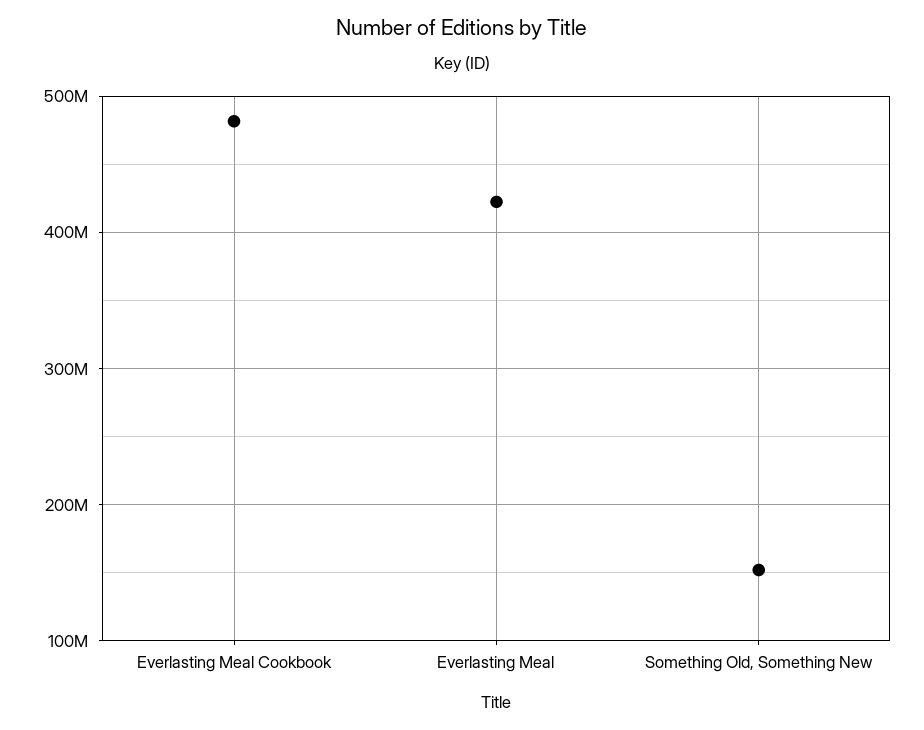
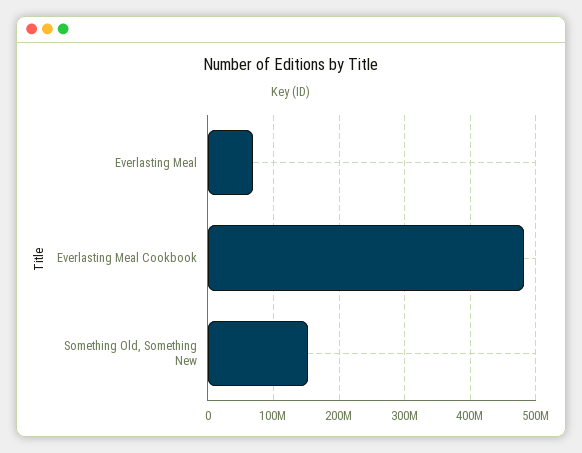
Everlasting Meal: 420000000 -> 70000000

